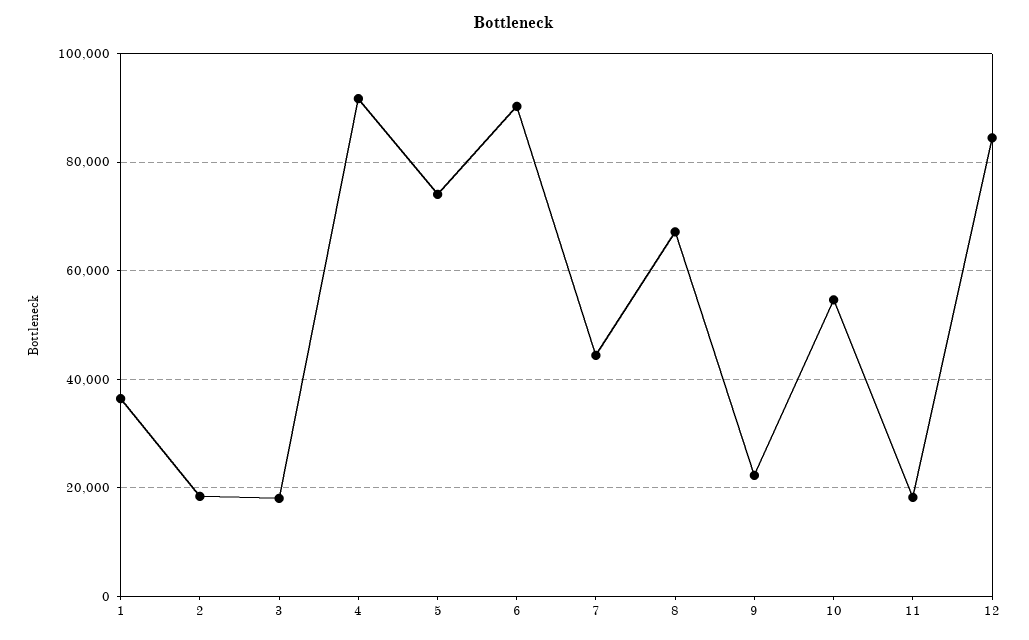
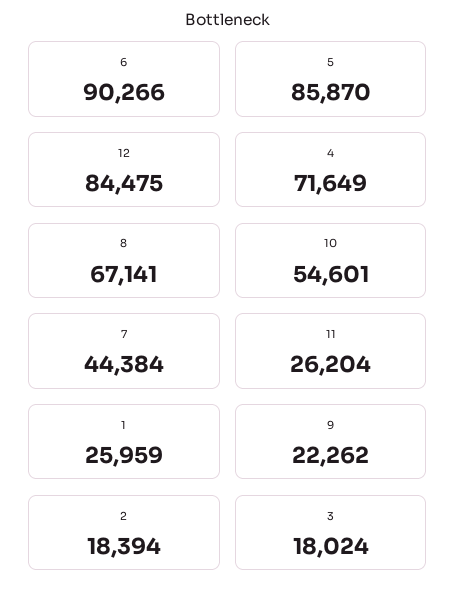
1: 36000 -> 25959
4: 92000 -> 71649
5: 74000 -> 85870
11: 18000 -> 26204

